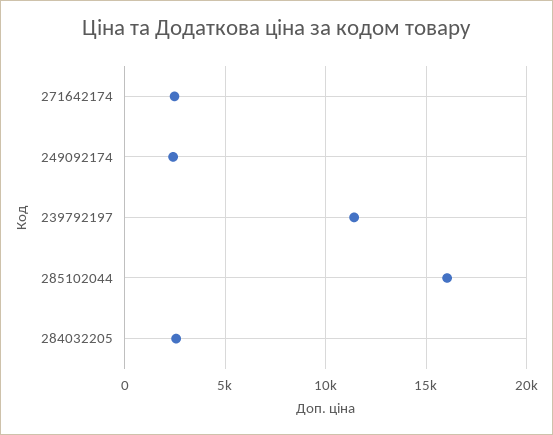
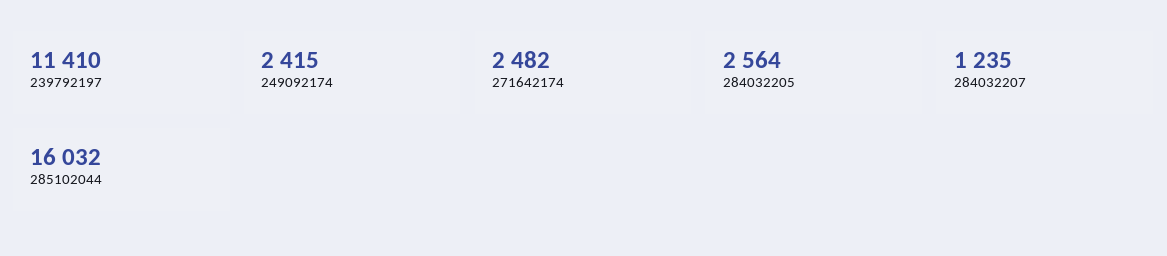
284032207: none -> 1235

